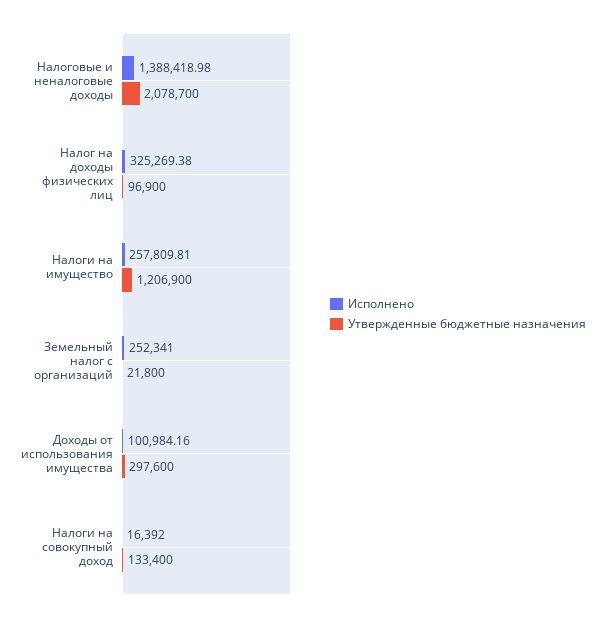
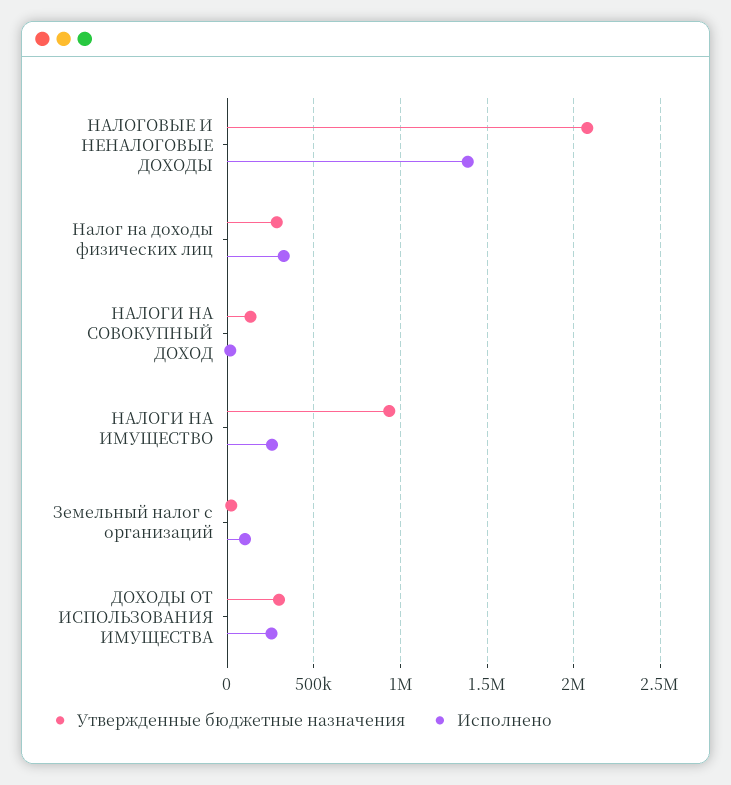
Утвержденные бюджетные назначения, Налог на доходы физических лиц: 96900 -> 300000
Утвержденные бюджетные назначения, Налоги на имущество: 1206900 -> 950000
Исполнено, Земельный налог с организаций: 252341 -> 100000
Исполнено, Доходы от использования имущества: 100984.16 -> 250000

